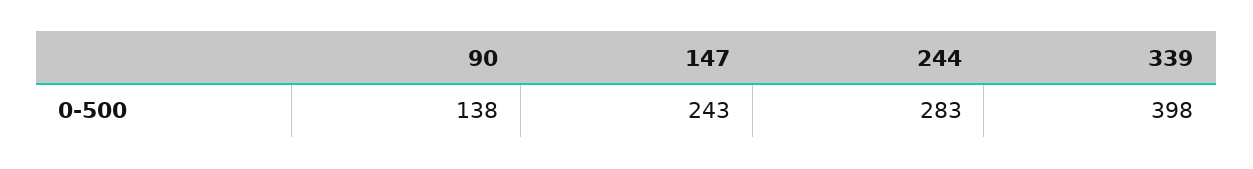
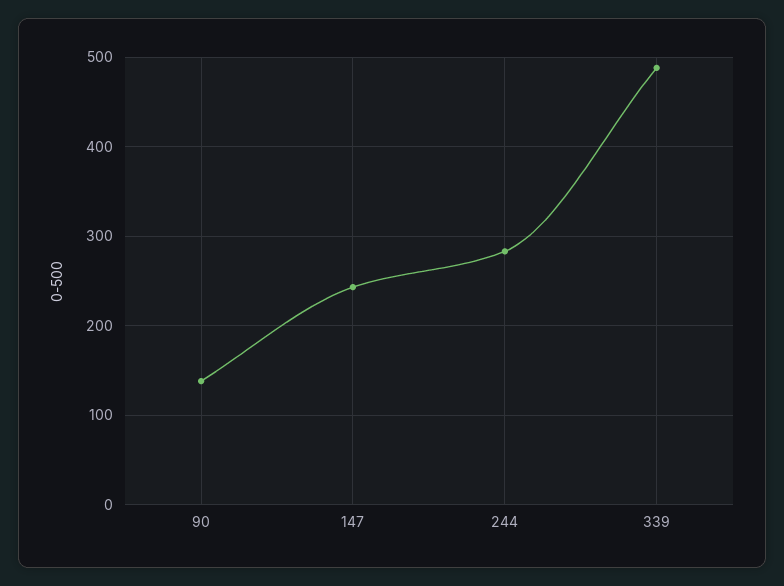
339: 398 -> 490

